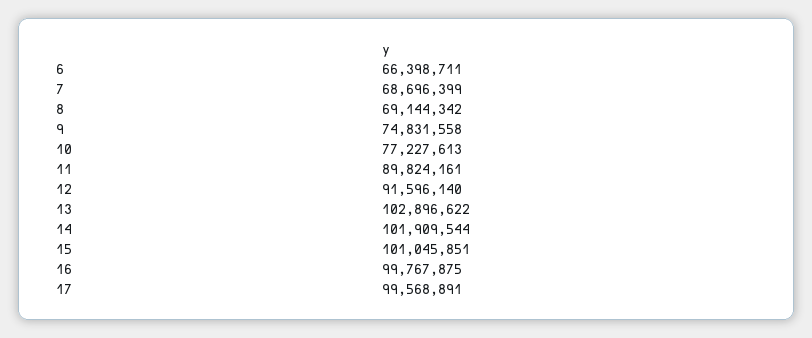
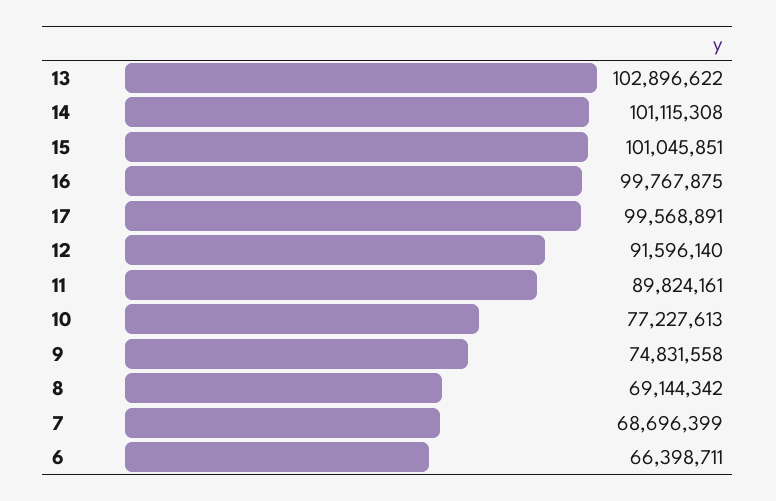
14: 101909544 -> 101115308

